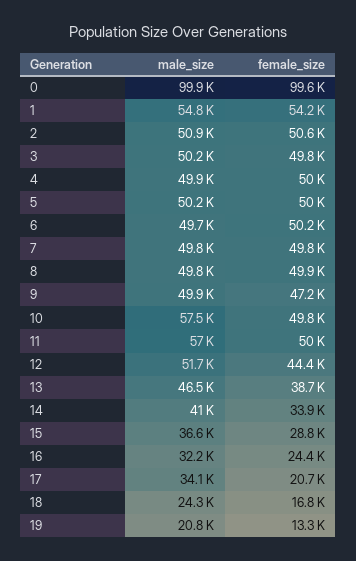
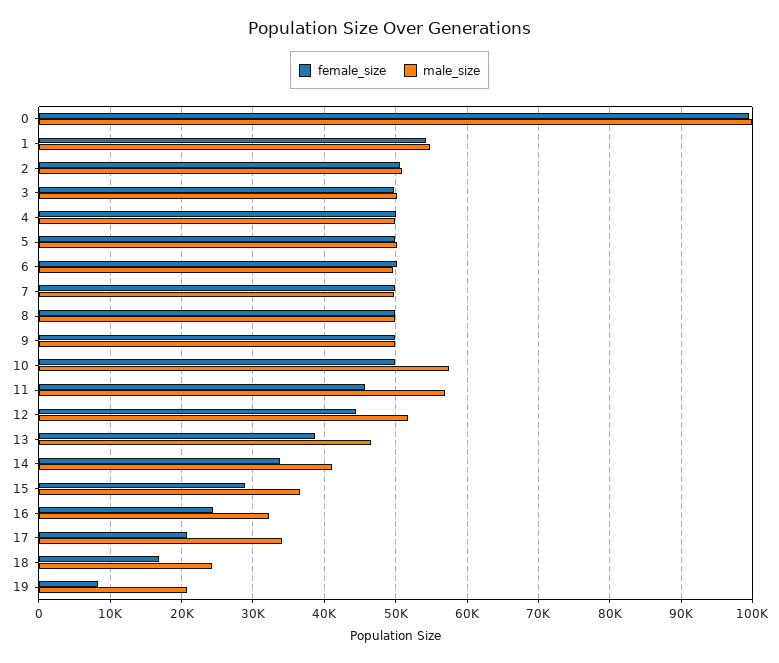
female_size, 9: 47200 -> 50000
female_size, 11: 50000 -> 46000
female_size, 19: 13300 -> 8000

